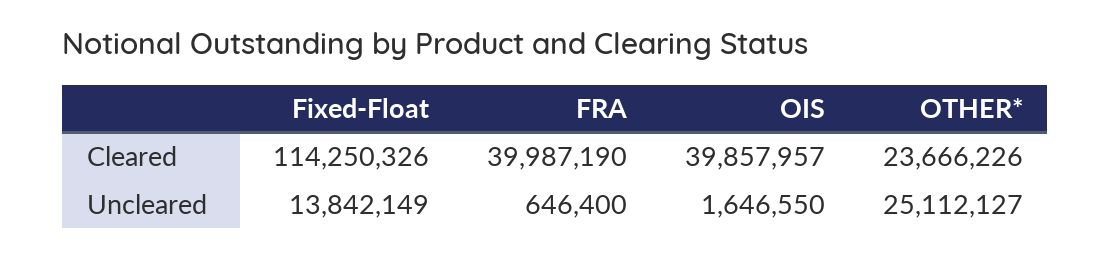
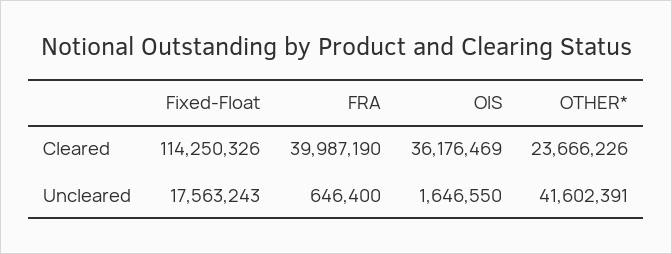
OIS, Cleared: 39857957 -> 36176469
Fixed-Float, Uncleared: 13842149 -> 17563243
OTHER*, Uncleared: 25112127 -> 41602391

